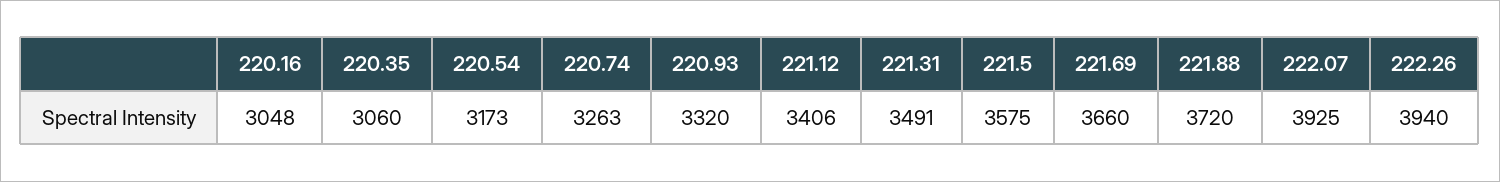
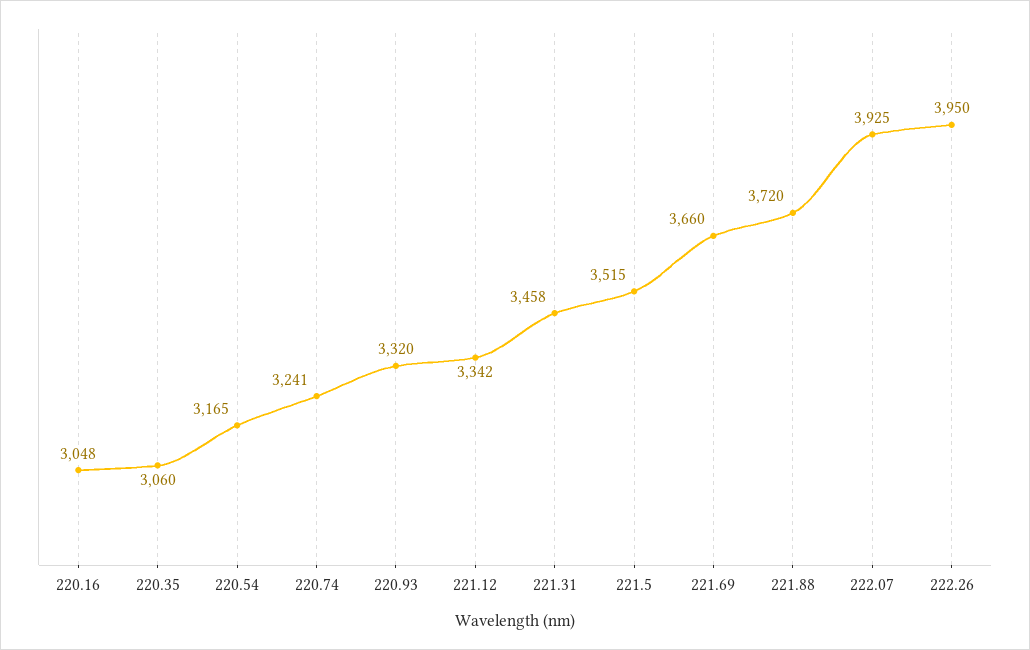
220.54: 3173 -> 3165
220.74: 3263 -> 3241
221.12: 3406 -> 3342
221.31: 3491 -> 3458
221.5: 3575 -> 3515
222.26: 3940 -> 3950

